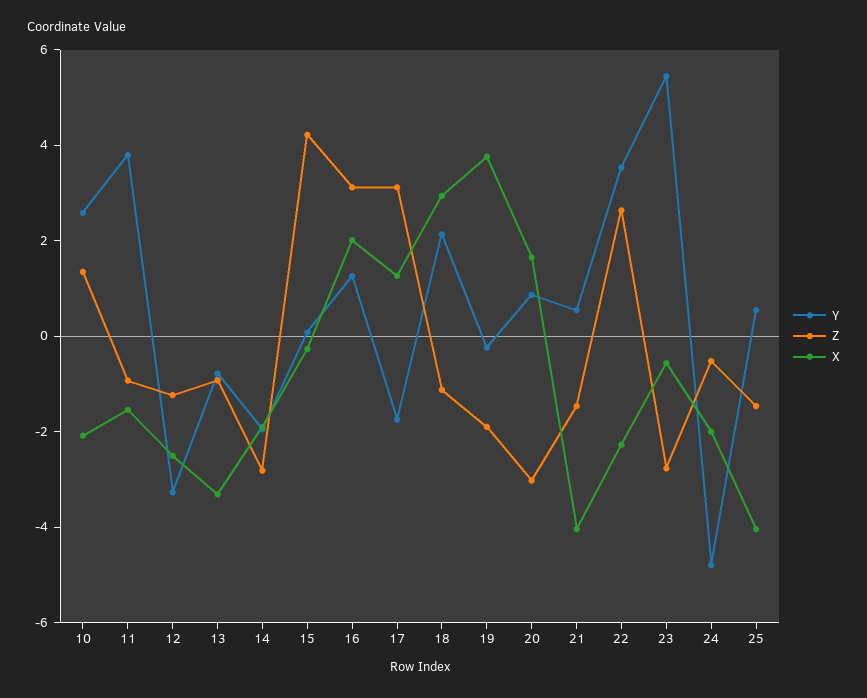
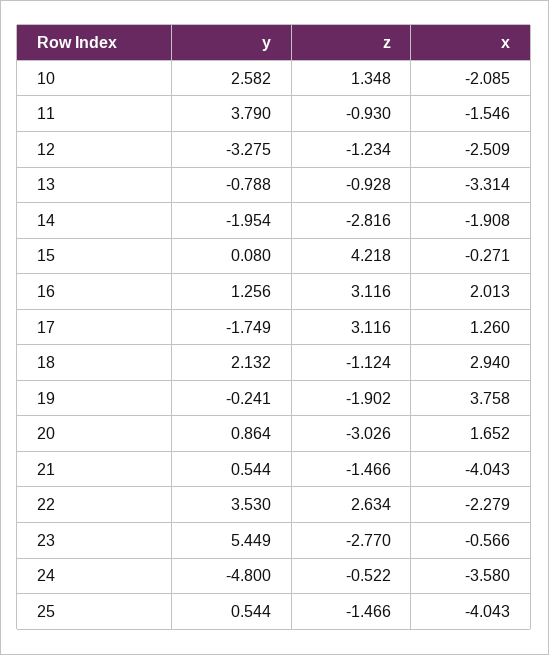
X, 24: -2 -> -3.58

